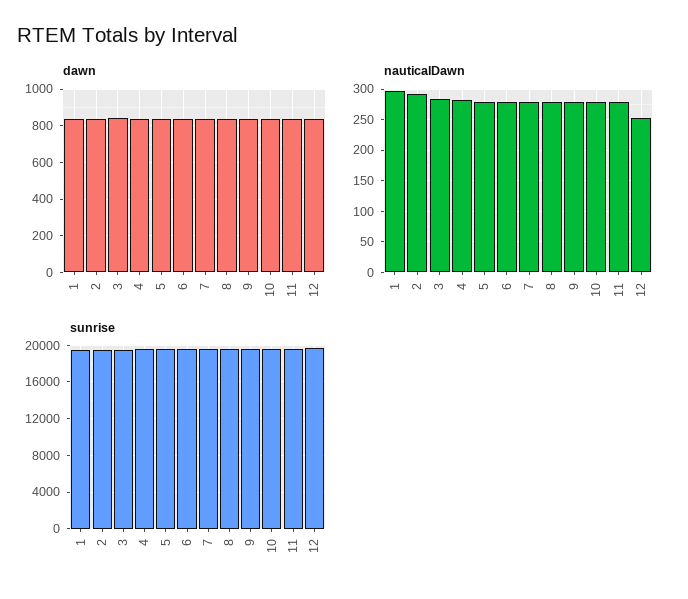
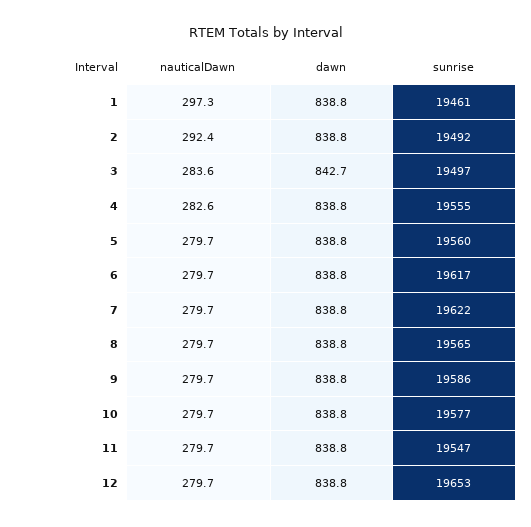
nauticalDawn, 12: 250 -> 279.7

